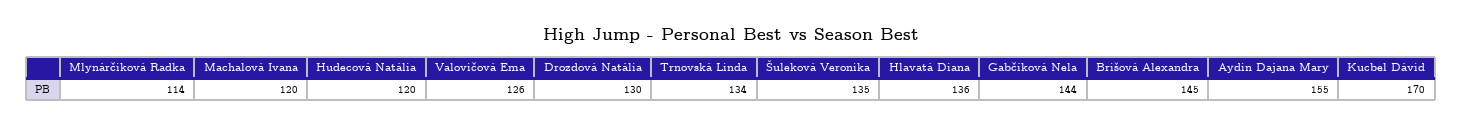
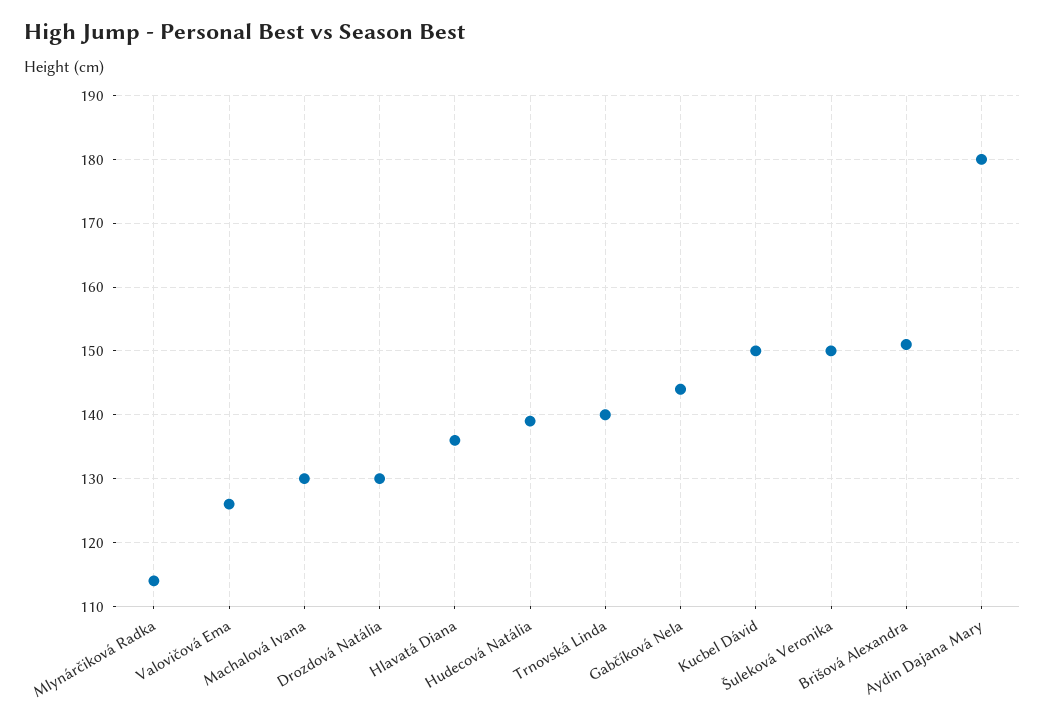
Machalová Ivana: 120 -> 130
Hudecová Natália: 120 -> 139
Trnovská Linda: 134 -> 140
Šuleková Veronika: 135 -> 150
Brišová Alexandra: 145 -> 151
Aydin Dajana Mary: 155 -> 180
Kucbel Dávid: 170 -> 150

